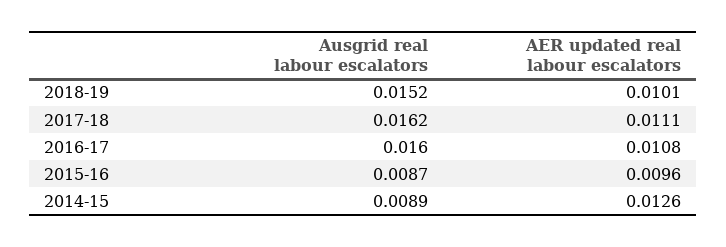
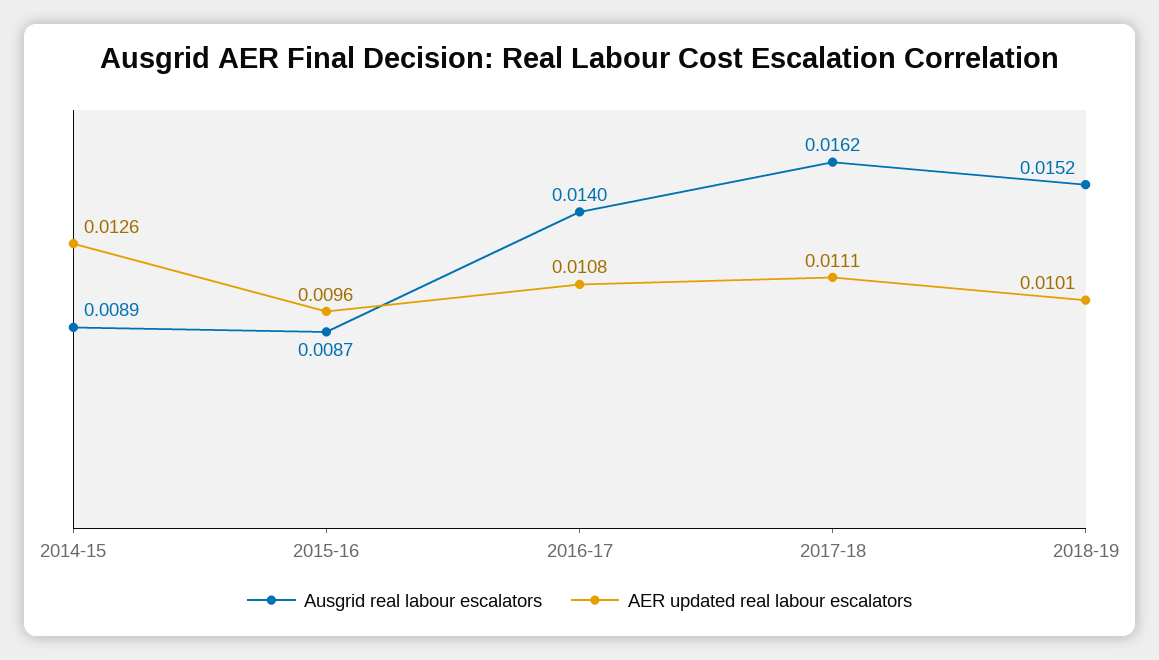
Ausgrid real labour escalators, 2016-17: 0.016 -> 0.014

